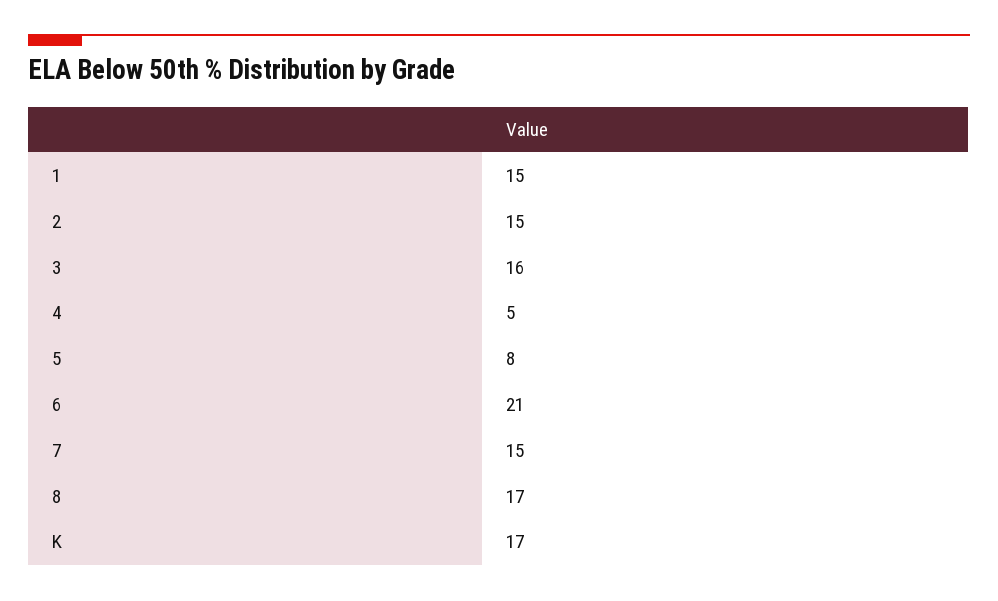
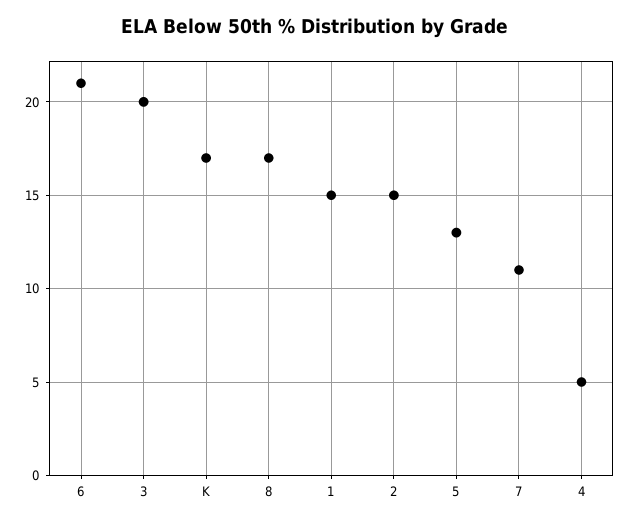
3: 16 -> 20
5: 8 -> 13
7: 15 -> 11

